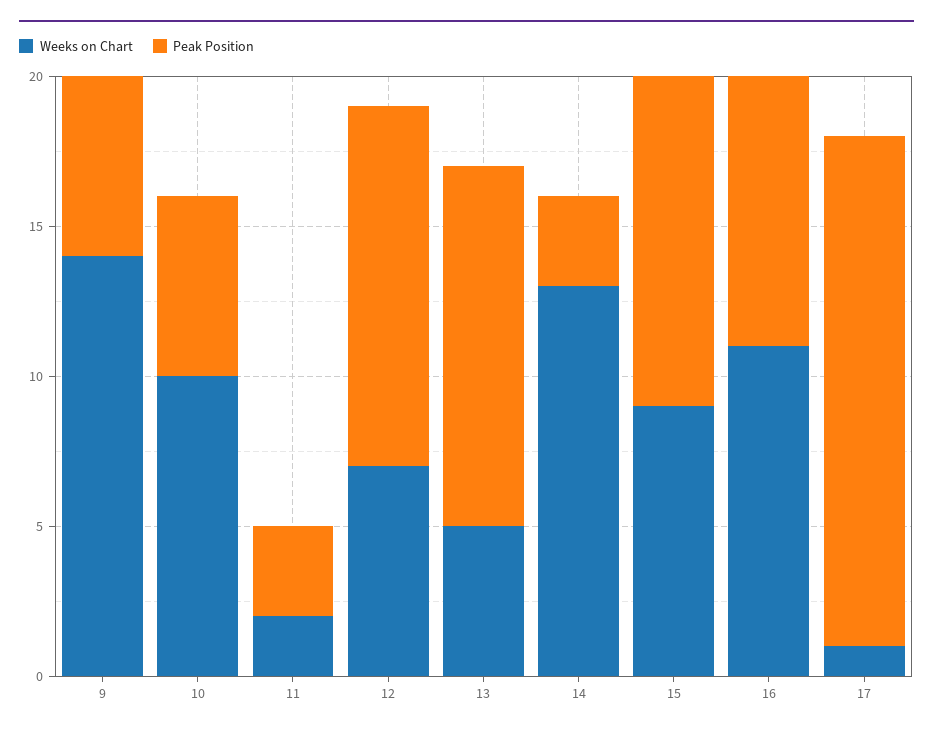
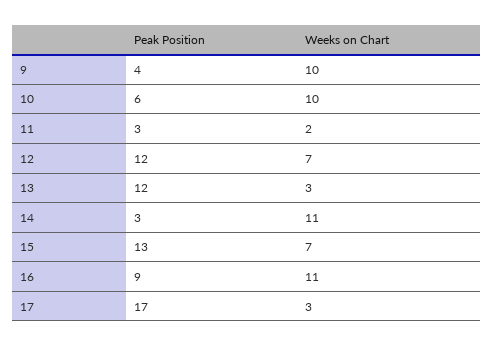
Weeks on Chart, 9: 14 -> 10
Peak Position, 9: 6 -> 4
Weeks on Chart, 13: 5 -> 3
Weeks on Chart, 14: 13 -> 11
Weeks on Chart, 15: 9 -> 7
Peak Position, 15: 11 -> 13
Weeks on Chart, 17: 1 -> 3

